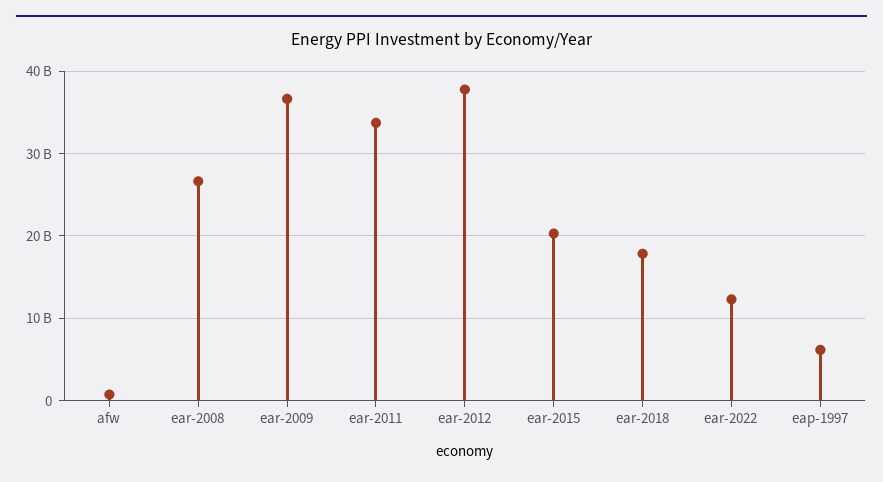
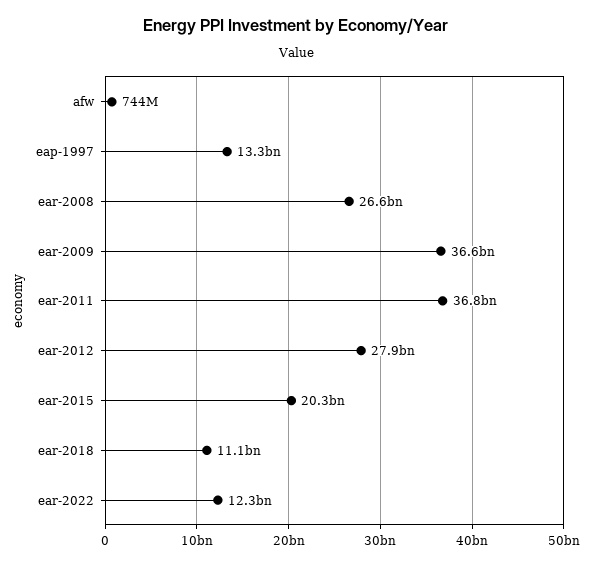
ear-2011: 34000000000 -> 36800000000
ear-2012: 38000000000 -> 27900000000
ear-2018: 18000000000 -> 11100000000
eap-1997: 6000000000 -> 13300000000

